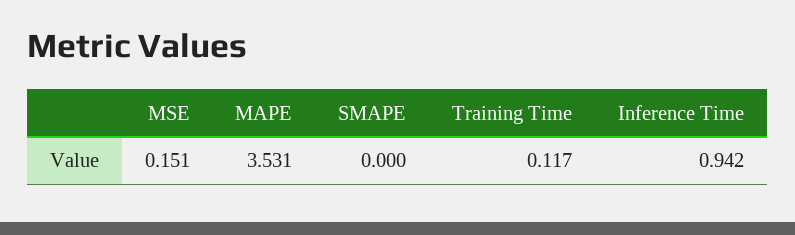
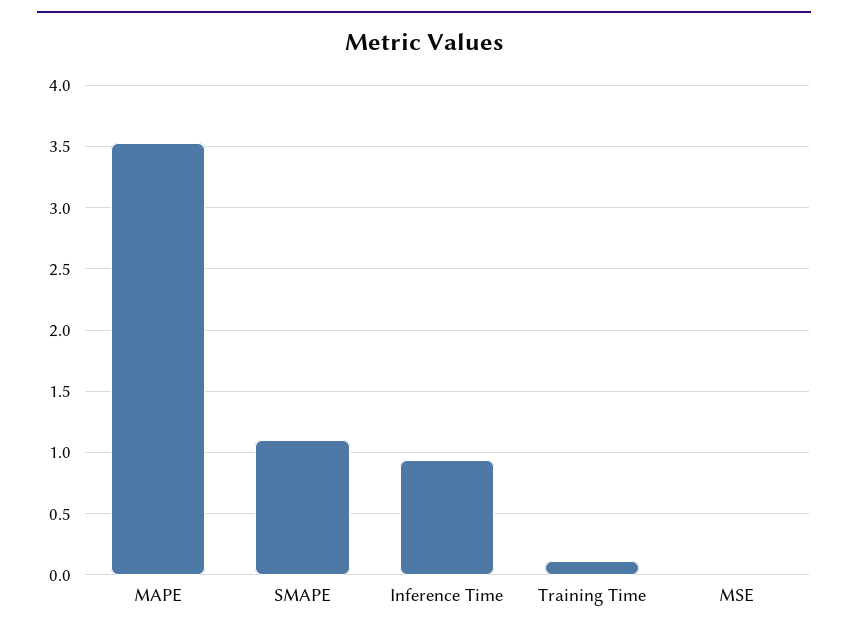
MSE: 0.151 -> 0
SMAPE: 0 -> 1.1

